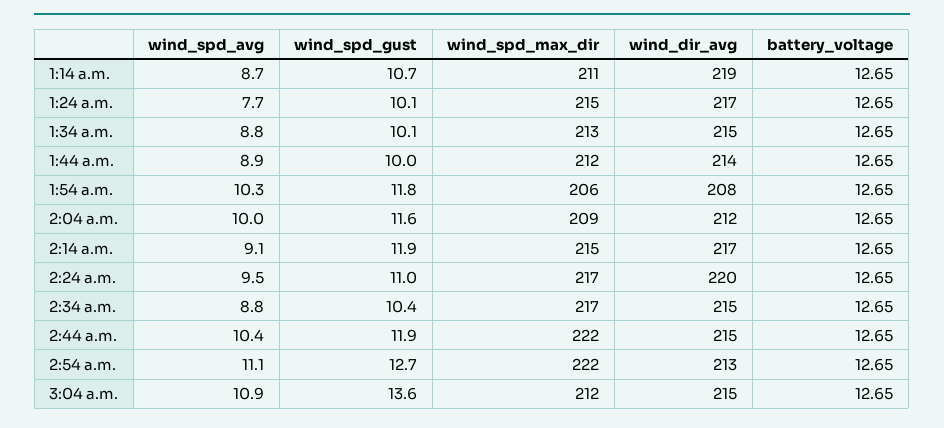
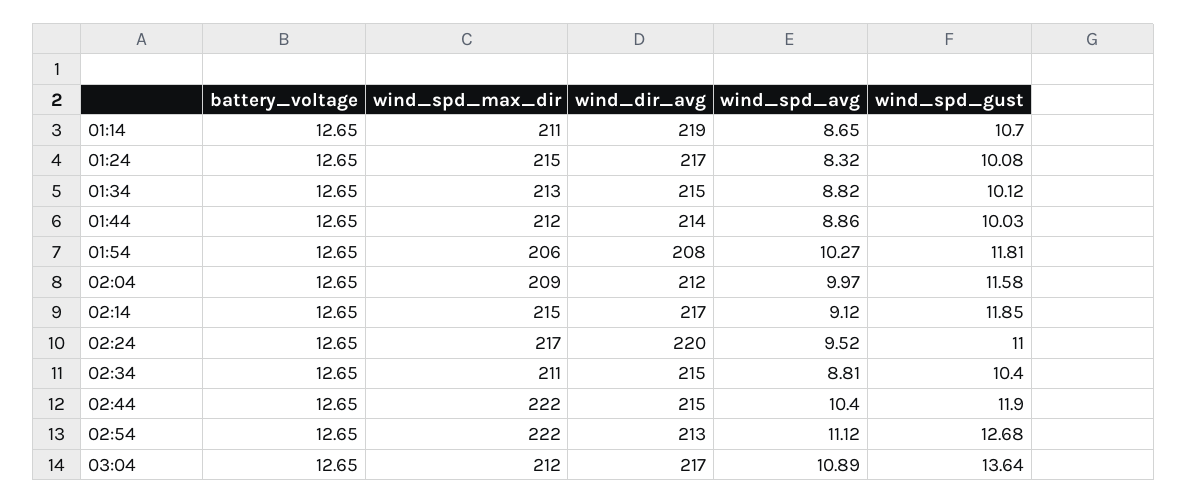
wind_spd_avg, 1:24 a.m.: 7.7 -> 8.32
wind_spd_max_dir, 2:34 a.m.: 217 -> 211
wind_dir_avg, 3:04 a.m.: 215 -> 217

